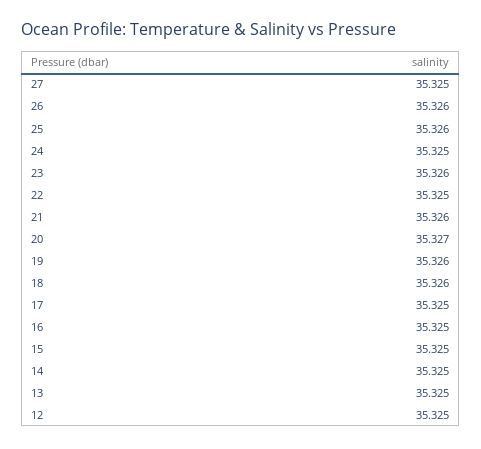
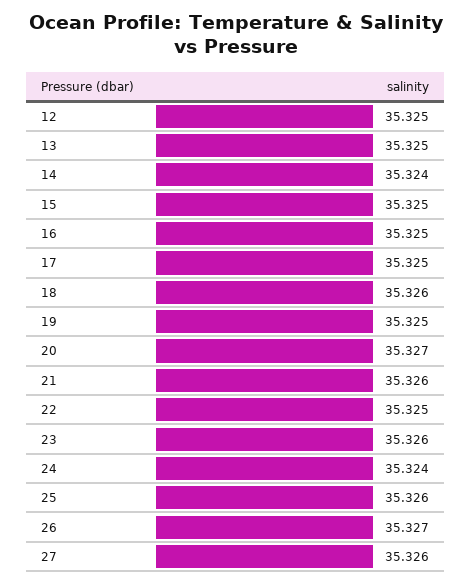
27: 35.325 -> 35.326
26: 35.326 -> 35.327
24: 35.325 -> 35.324
19: 35.326 -> 35.325
14: 35.325 -> 35.324

